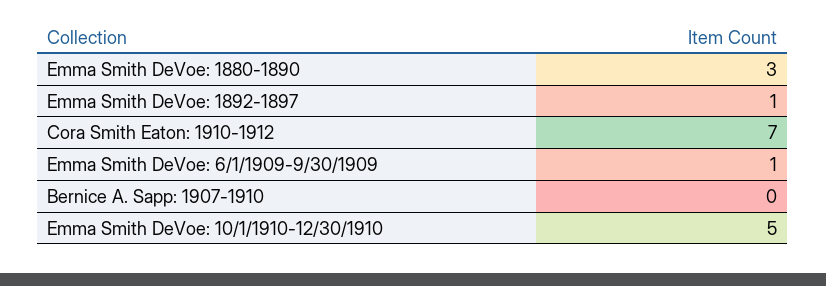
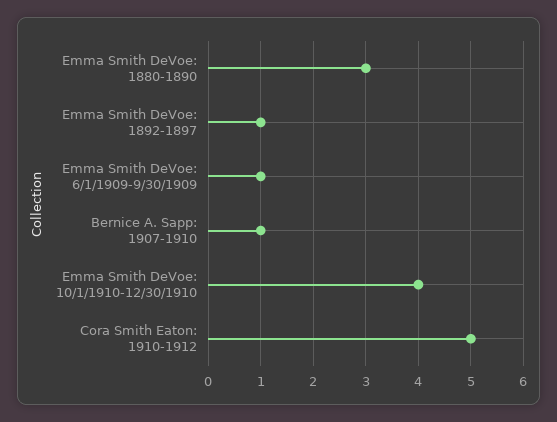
Cora Smith Eaton: 1910-1912: 7 -> 5
Bernice A. Sapp: 1907-1910: 0 -> 1
Emma Smith DeVoe: 10/1/1910-12/30/1910: 5 -> 4

